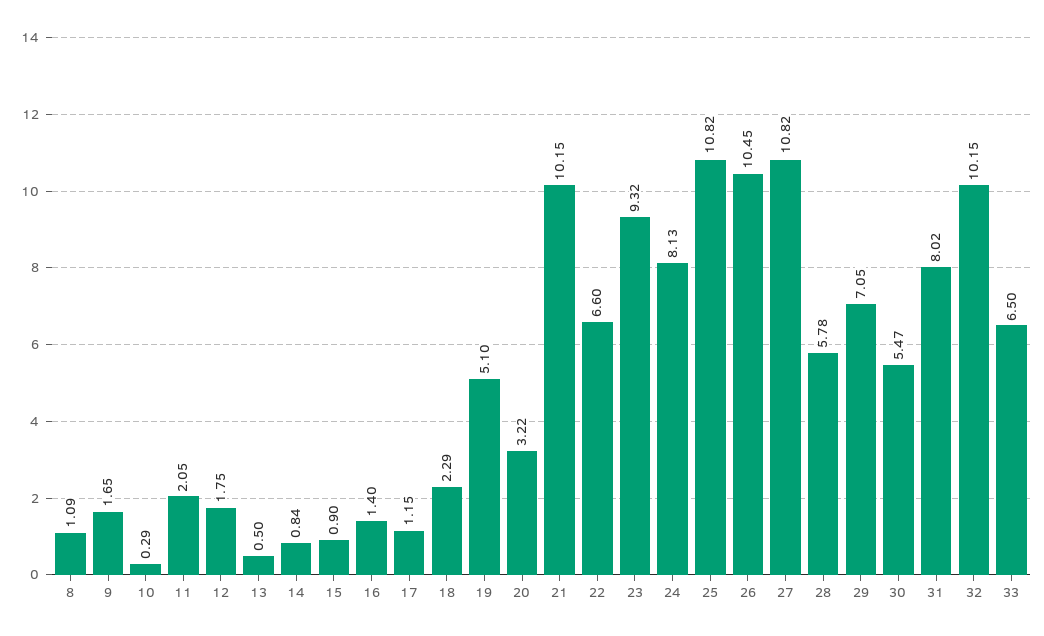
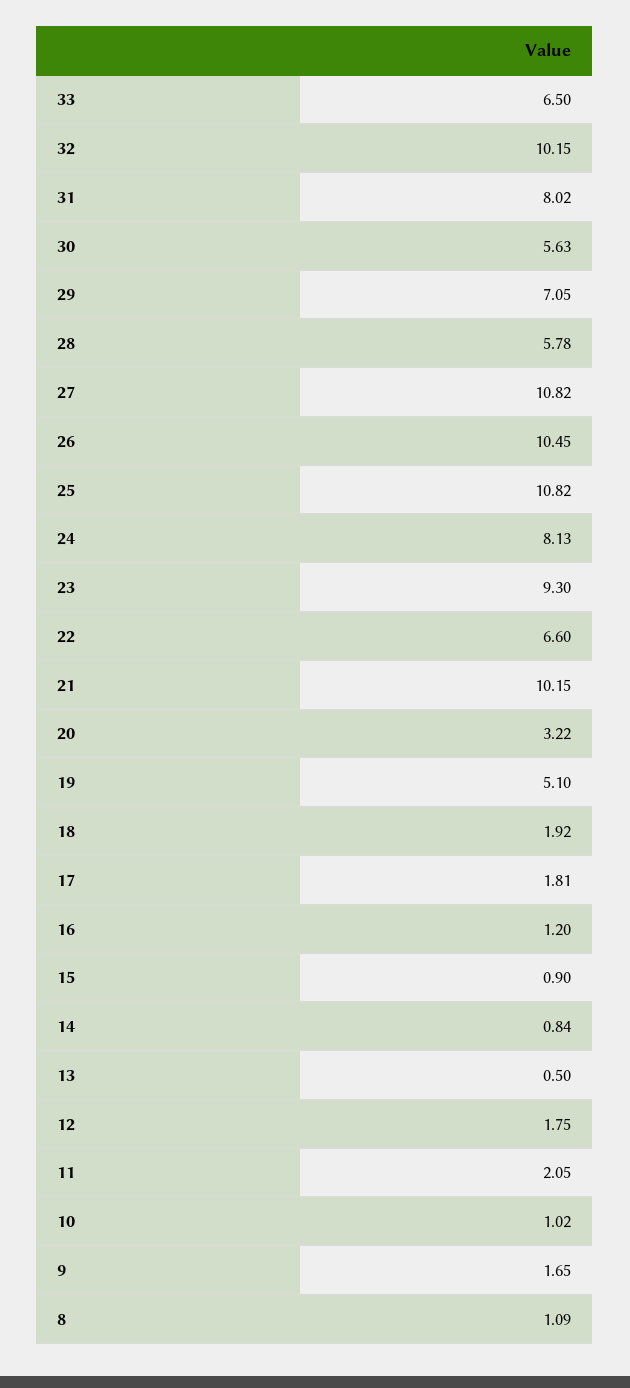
10: 0.29 -> 1.02
16: 1.4 -> 1.2
17: 1.15 -> 1.81
18: 2.29 -> 1.92
23: 9.32 -> 9.3
30: 5.47 -> 5.63

